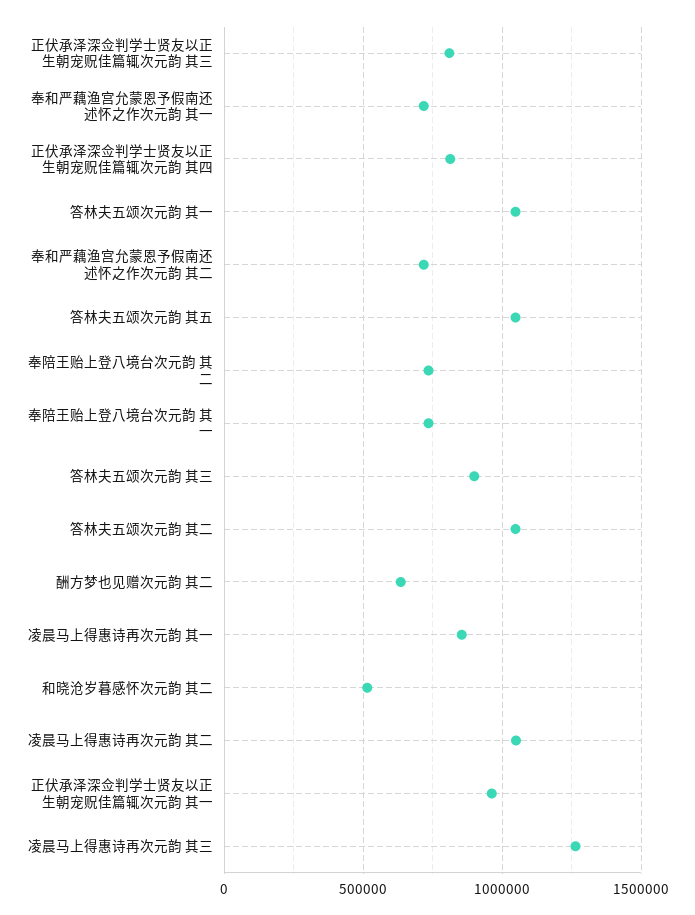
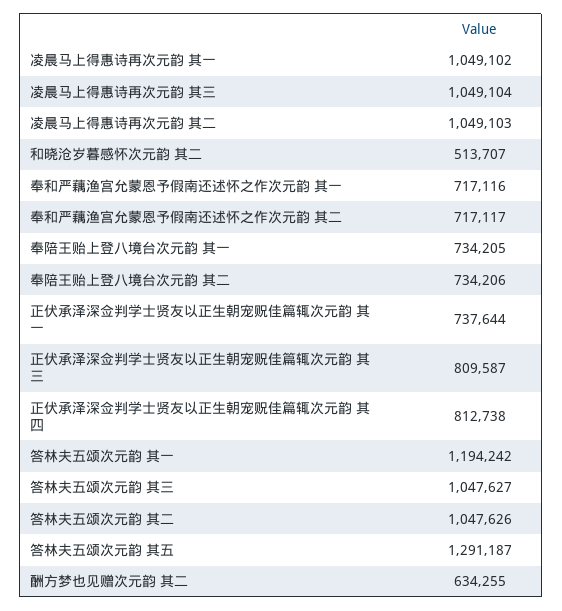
答林夫五颂次元韵 其一: 1050000 -> 1194242
答林夫五颂次元韵 其五: 1050000 -> 1291187
答林夫五颂次元韵 其三: 900000 -> 1047627
凌晨马上得惠诗再次元韵 其一: 850000 -> 1049102
正伏承泽深佥判学士贤友以正生朝宠贶佳篇辄次元韵 其一: 950000 -> 737644
凌晨马上得惠诗再次元韵 其三: 1250000 -> 1049104

